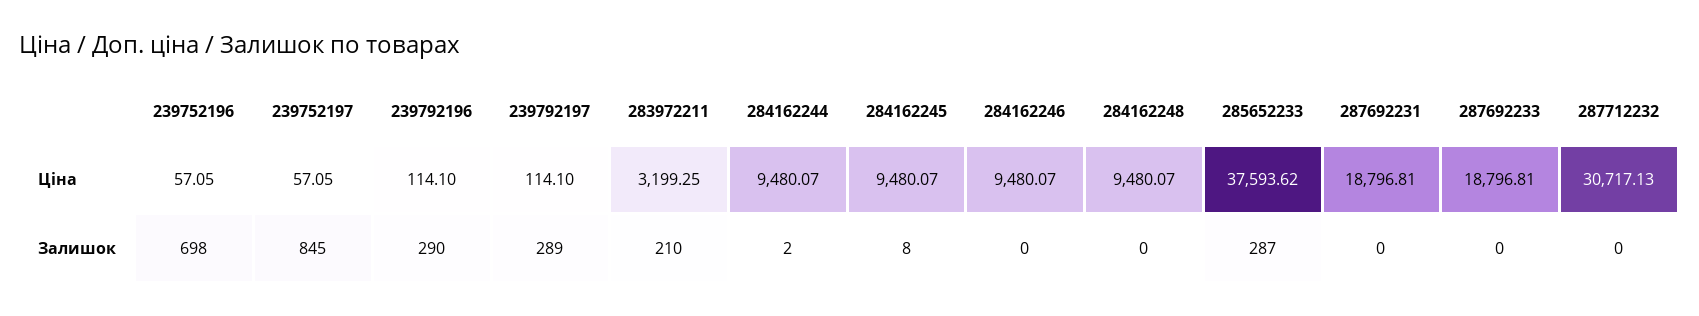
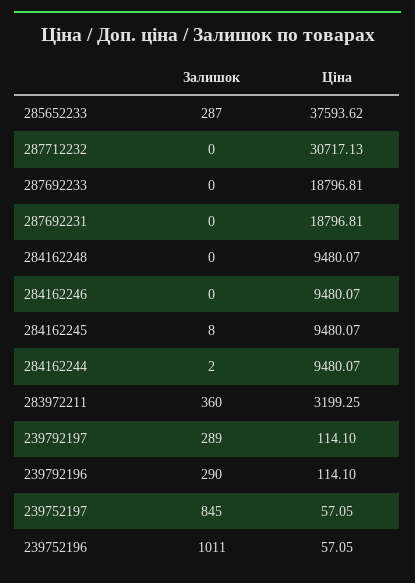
239752196, Залишок: 698 -> 1011
283972211, Залишок: 210 -> 360

